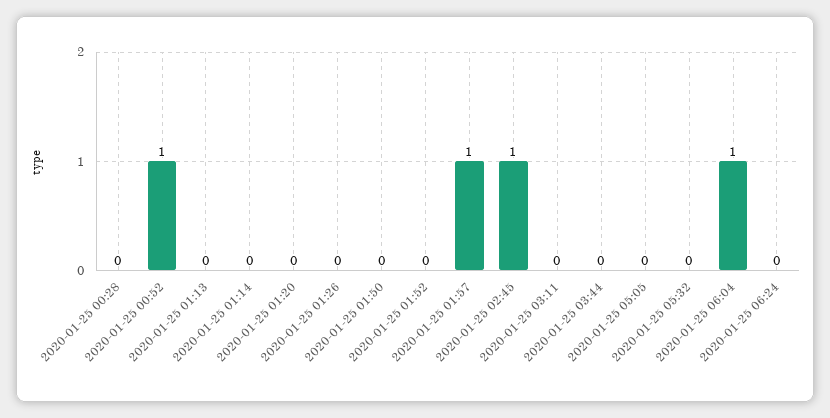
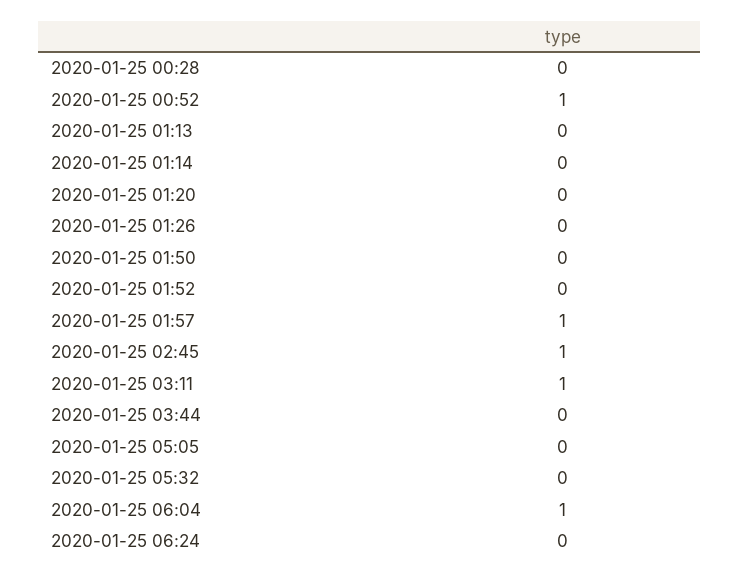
2020-01-25 03:11: 0 -> 1

